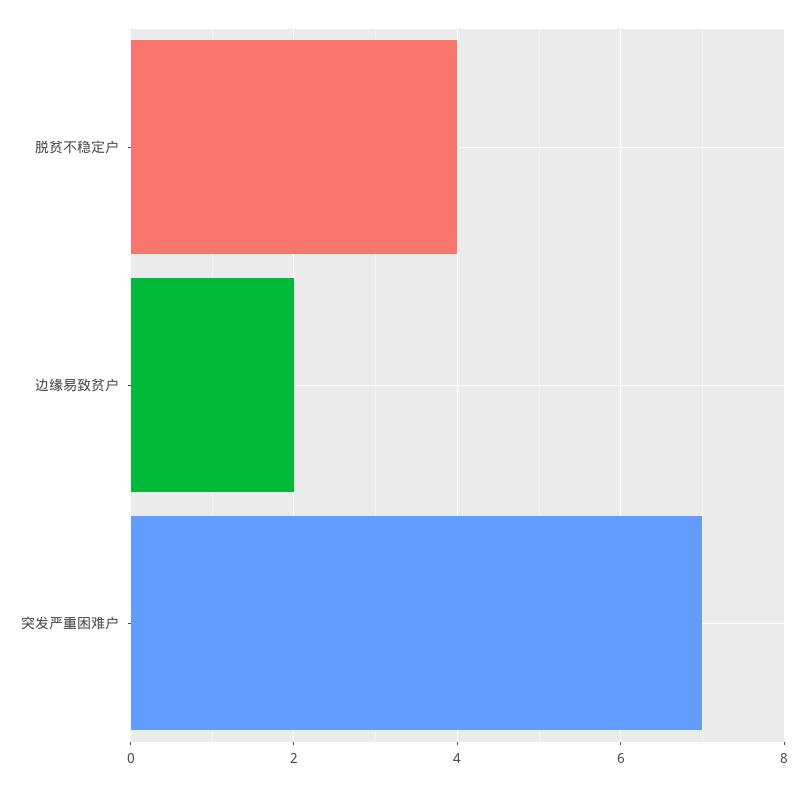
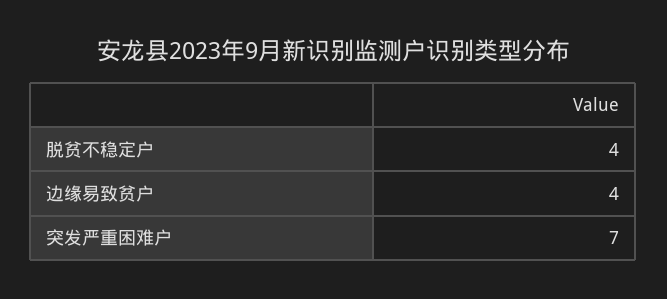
边缘易致贫户: 2 -> 4

